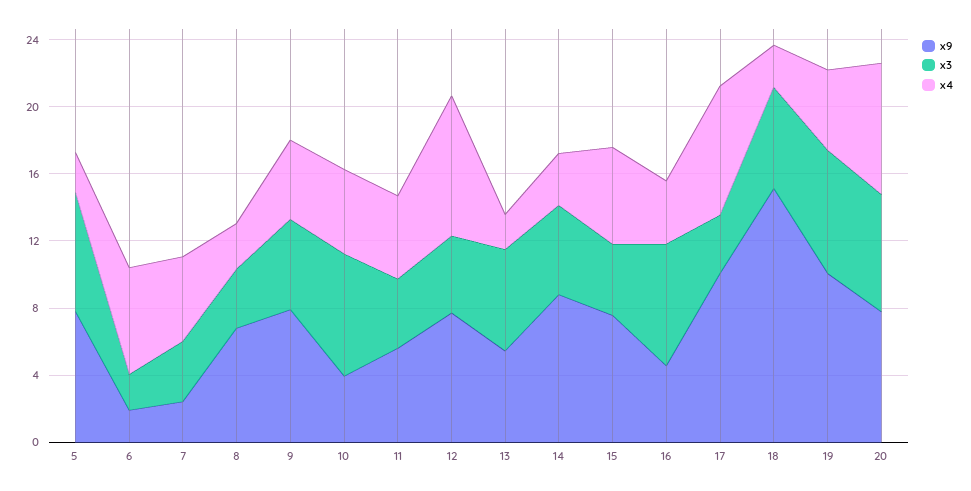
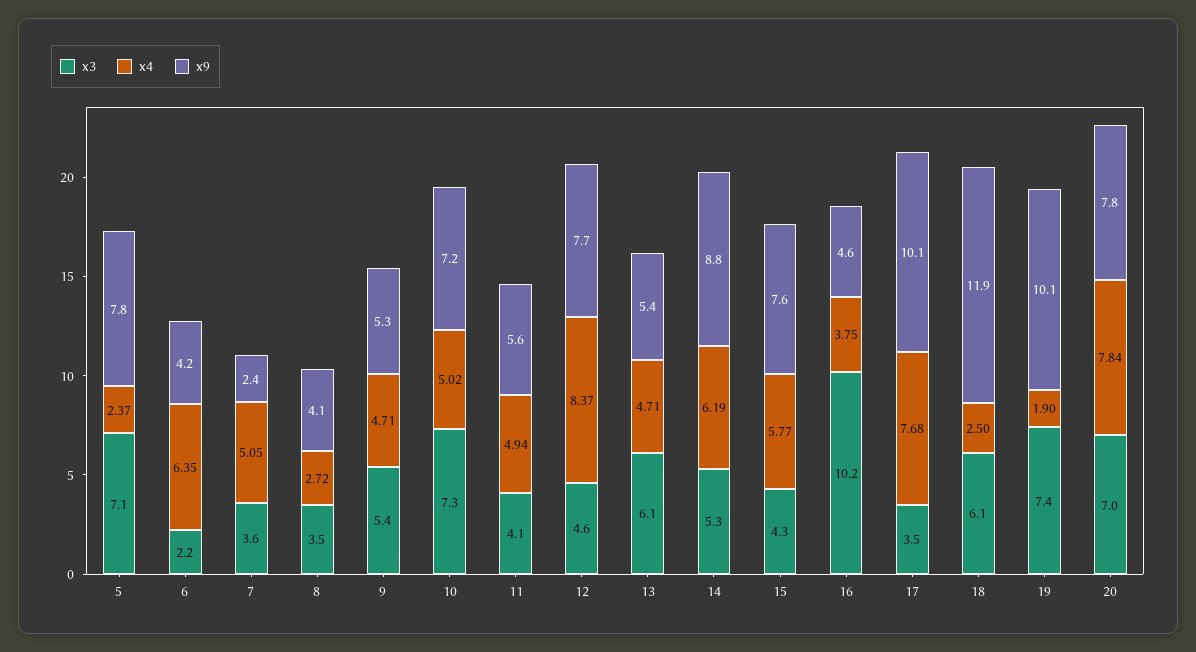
x9, 6: 2 -> 4.2
x9, 8: 7 -> 4.1
x9, 9: 8 -> 5.3
x9, 10: 4 -> 7.2
x4, 13: 2 -> 4.71
x4, 14: 3 -> 6.19
x3, 16: 7 -> 10.2
x9, 18: 15 -> 11.9
x4, 19: 5 -> 1.9

